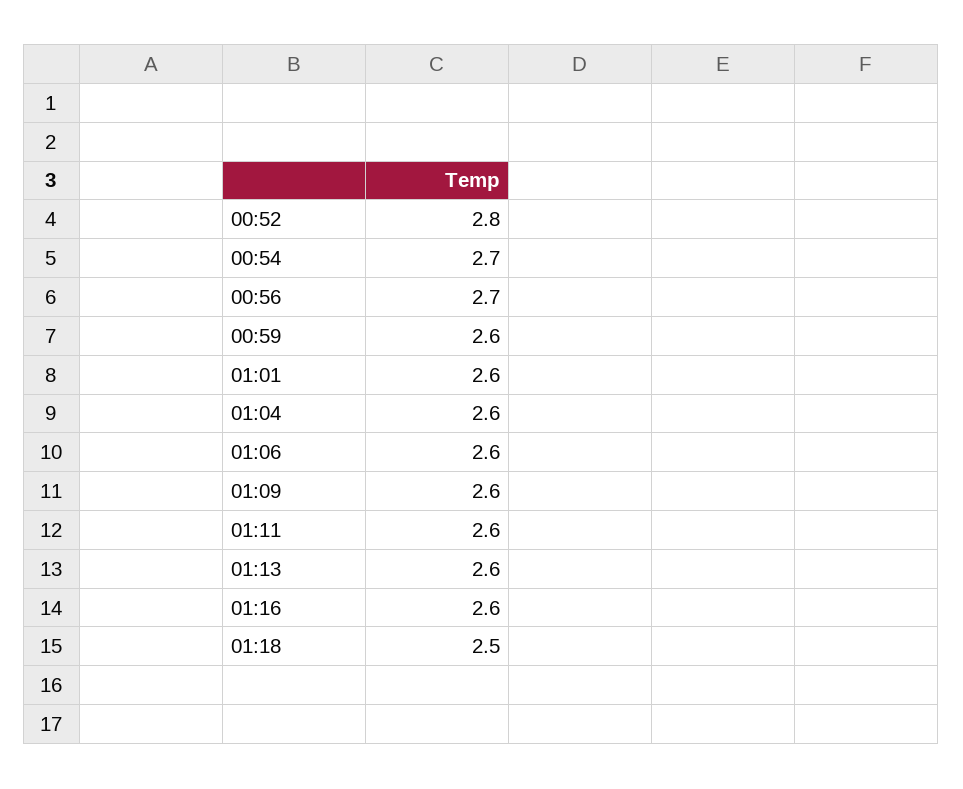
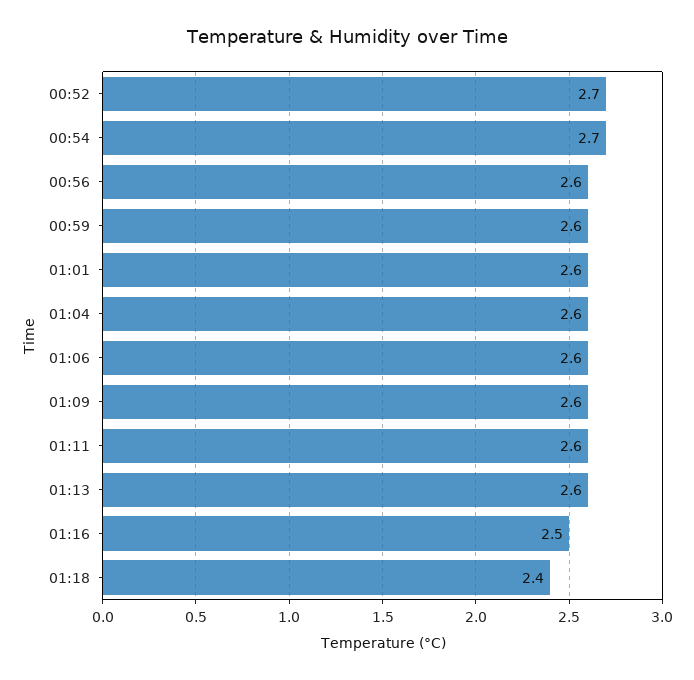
00:52: 2.8 -> 2.7
00:56: 2.7 -> 2.6
01:16: 2.6 -> 2.5
01:18: 2.5 -> 2.4

